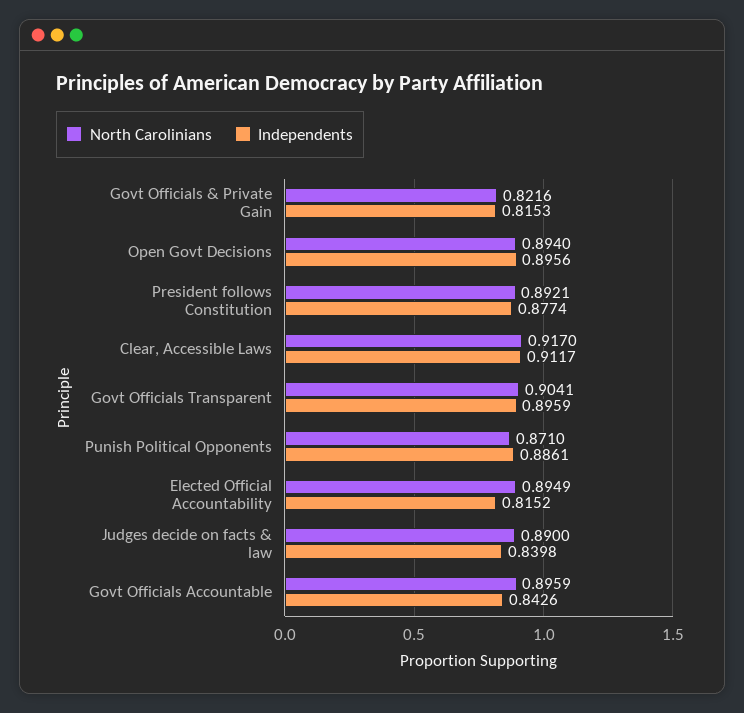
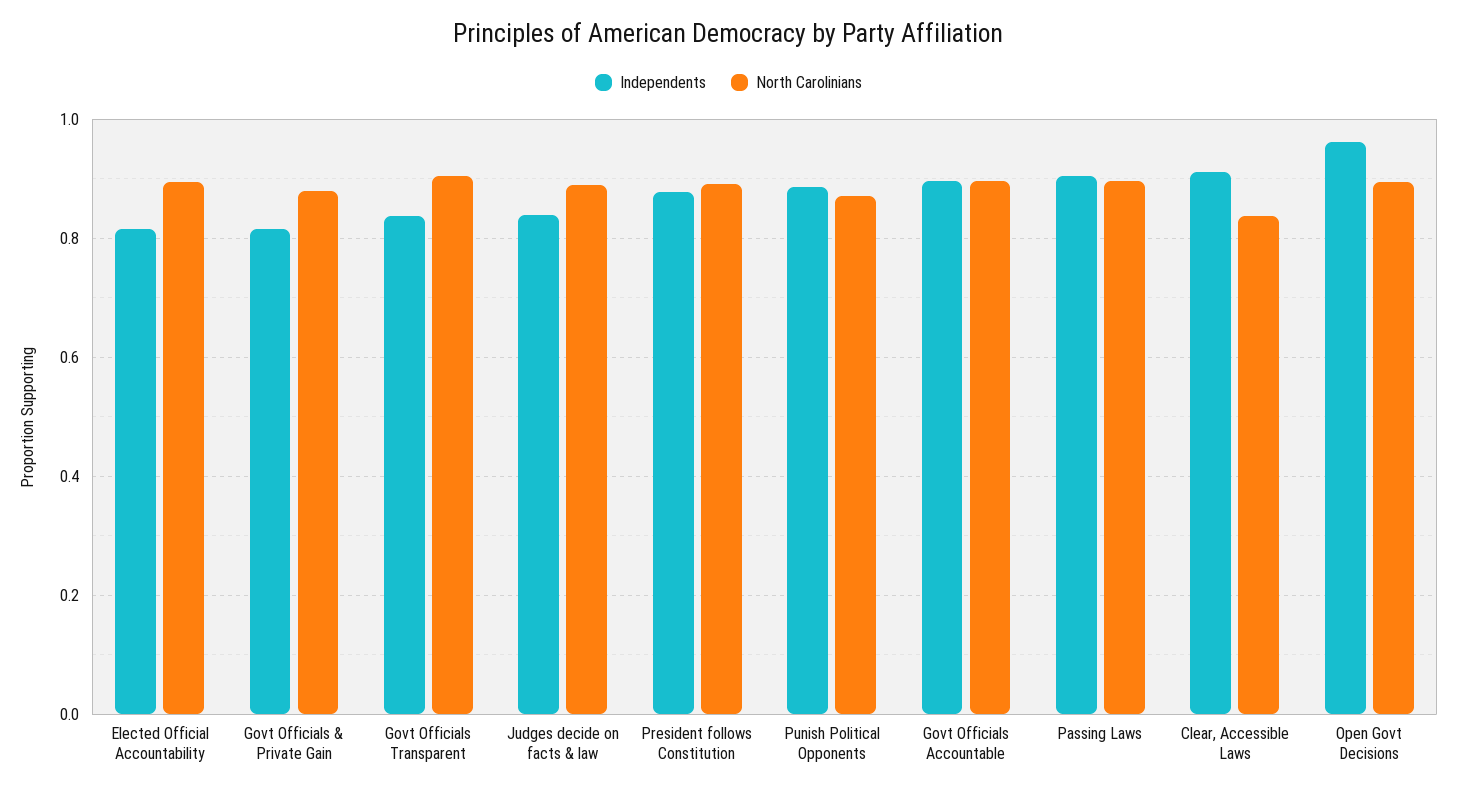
North Carolinians, Govt Officials & Private Gain: 0.8216 -> 0.88
Independents, Open Govt Decisions: 0.8956 -> 0.96
North Carolinians, Clear, Accessible Laws: 0.917 -> 0.84
Independents, Govt Officials Transparent: 0.8959 -> 0.84
Independents, Govt Officials Accountable: 0.8426 -> 0.9
Independents, Passing Laws: none -> 0.9
North Carolinians, Passing Laws: none -> 0.9

